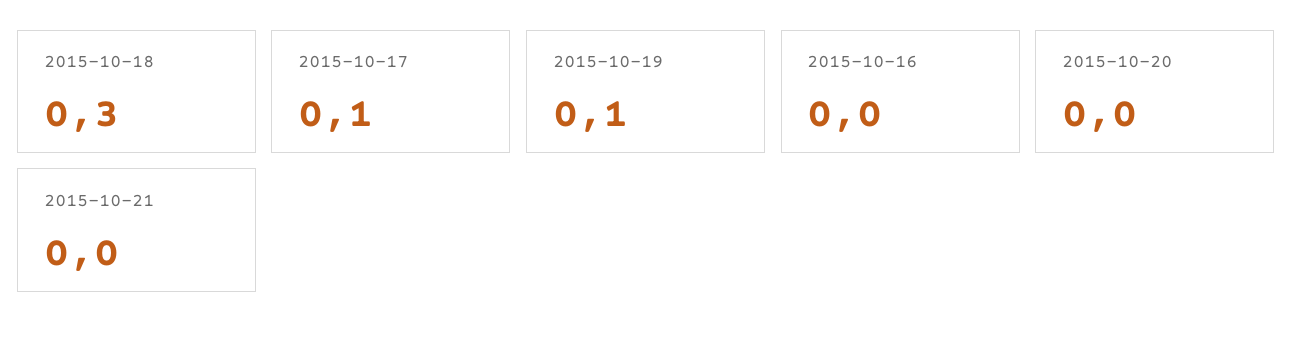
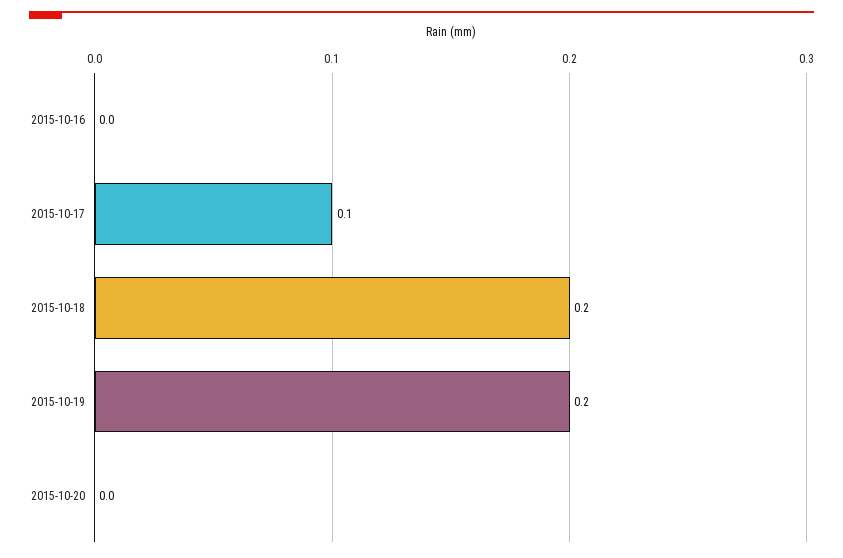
2015-10-18: 0.3 -> 0.2
2015-10-19: 0.1 -> 0.2
2015-10-21: 0 -> none

